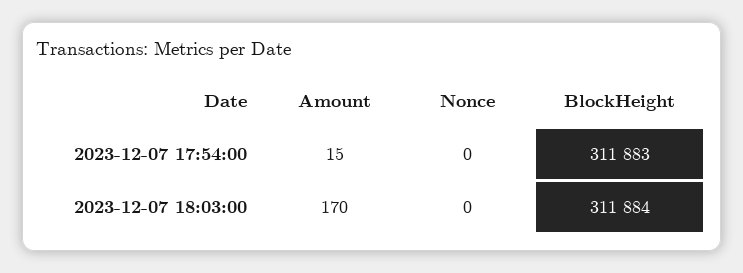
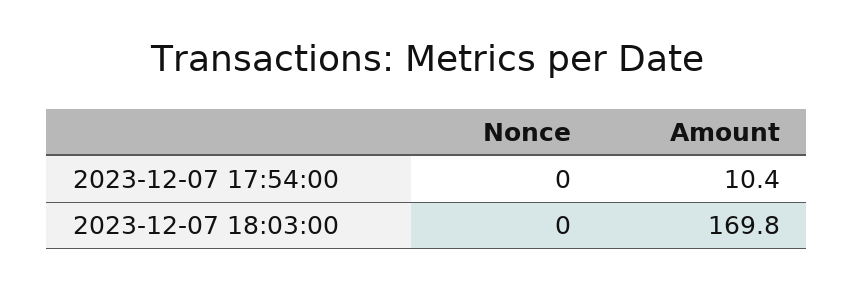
Amount, 2023-12-07 17:54:00: 15 -> 10.4
BlockHeight, 2023-12-07 17:54:00: 311883 -> none
BlockHeight, 2023-12-07 18:03:00: 311884 -> none

